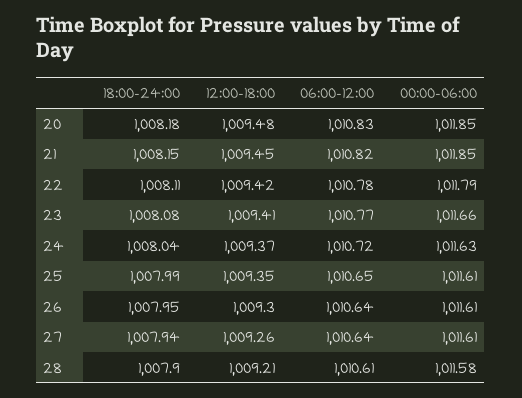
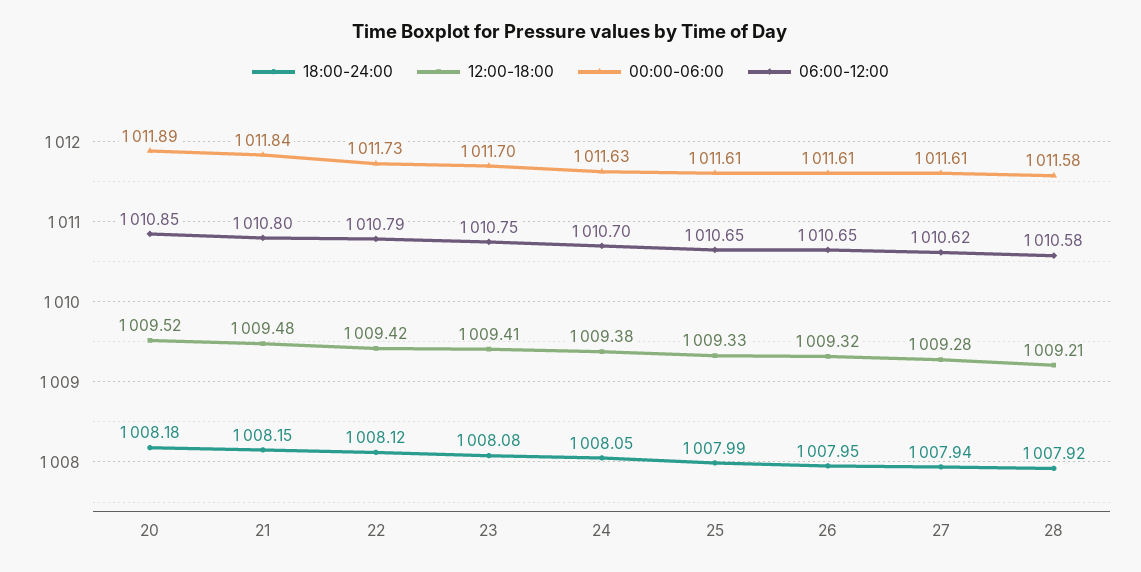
12:00-18:00, 20: 1009.48 -> 1009.52
06:00-12:00, 20: 1010.83 -> 1010.85
00:00-06:00, 20: 1011.85 -> 1011.89
12:00-18:00, 21: 1009.45 -> 1009.48
06:00-12:00, 21: 1010.82 -> 1010.8
00:00-06:00, 21: 1011.85 -> 1011.84
18:00-24:00, 22: 1008.11 -> 1008.12
06:00-12:00, 22: 1010.78 -> 1010.79
00:00-06:00, 22: 1011.79 -> 1011.73
06:00-12:00, 23: 1010.77 -> 1010.75
00:00-06:00, 23: 1011.66 -> 1011.7
18:00-24:00, 24: 1008.04 -> 1008.05
12:00-18:00, 24: 1009.37 -> 1009.38
06:00-12:00, 24: 1010.72 -> 1010.7
12:00-18:00, 25: 1009.35 -> 1009.33
12:00-18:00, 26: 1009.3 -> 1009.32
06:00-12:00, 26: 1010.64 -> 1010.65
12:00-18:00, 27: 1009.26 -> 1009.28
06:00-12:00, 27: 1010.64 -> 1010.62
18:00-24:00, 28: 1007.9 -> 1007.92
06:00-12:00, 28: 1010.61 -> 1010.58

